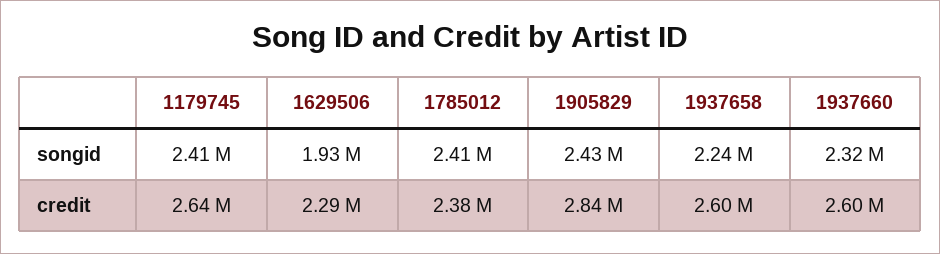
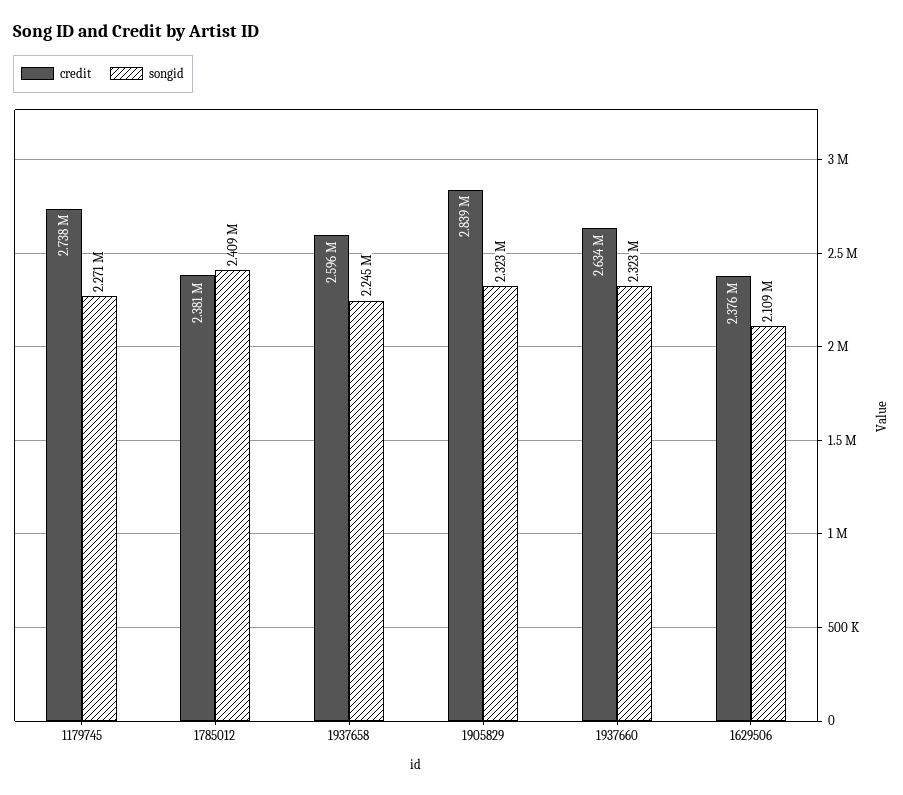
songid, 1179745: 2410000 -> 2271000
songid, 1629506: 1930000 -> 2109000
songid, 1905829: 2430000 -> 2323000
credit, 1179745: 2640000 -> 2738000
credit, 1629506: 2290000 -> 2376000
credit, 1937660: 2600000 -> 2634000

